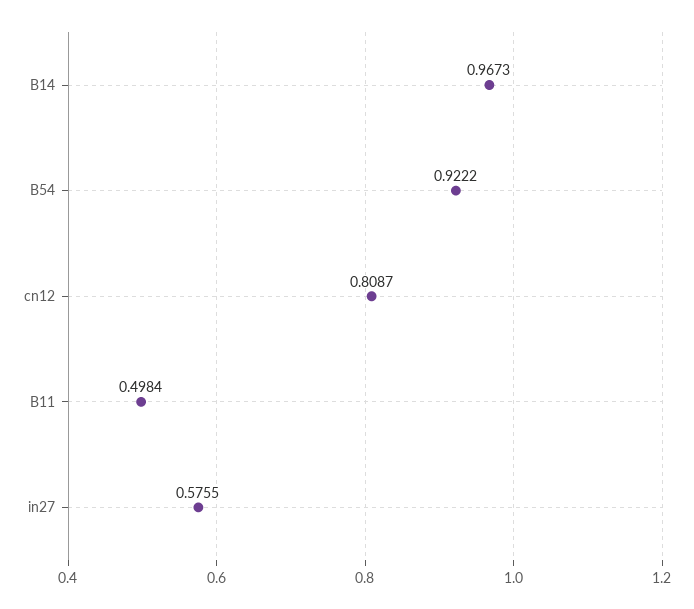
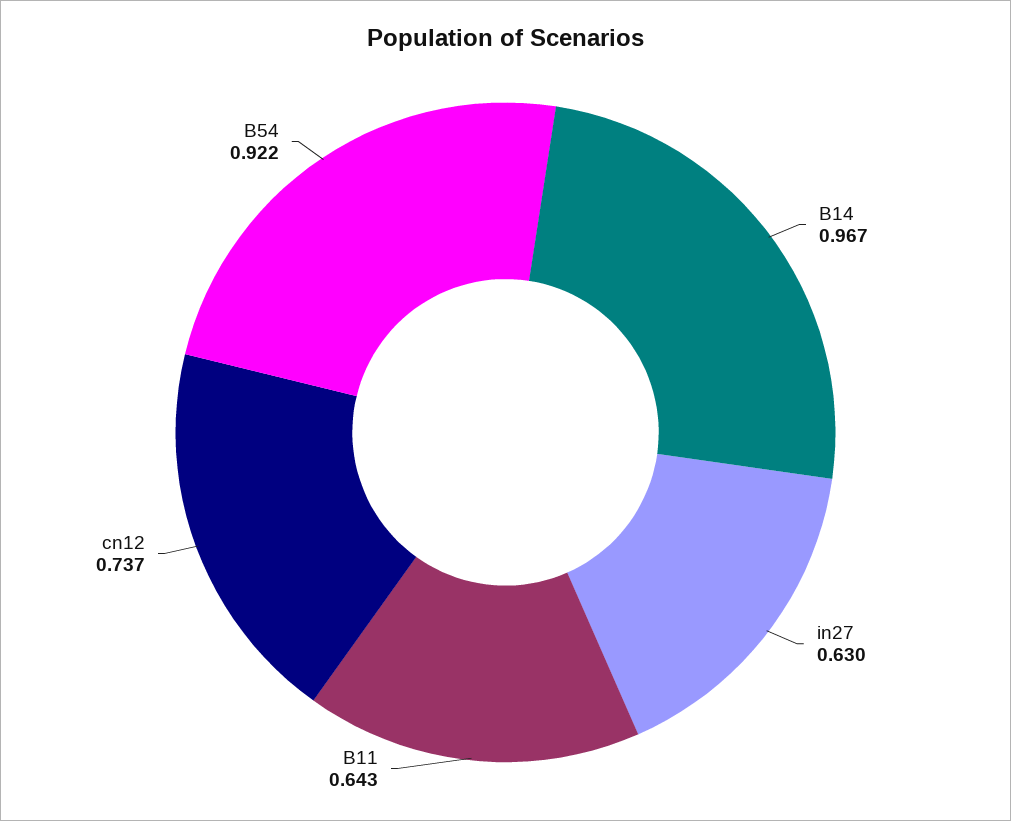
cn12: 0.8087 -> 0.737
B11: 0.4984 -> 0.643
in27: 0.5755 -> 0.63

